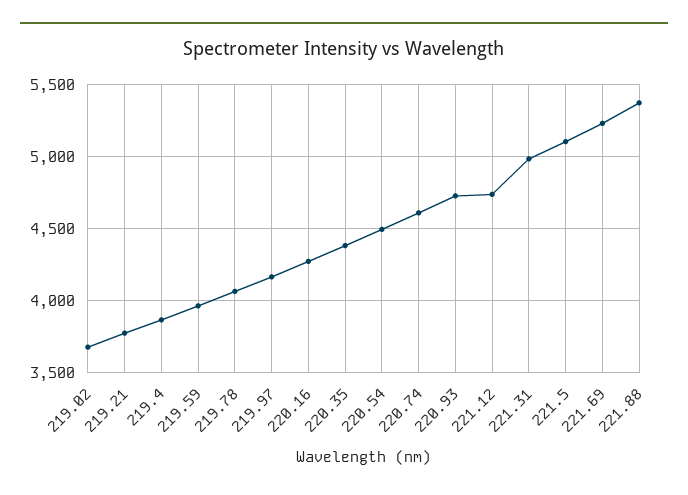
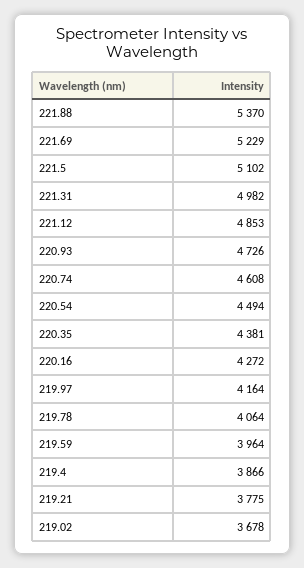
221.12: 4750 -> 4853

